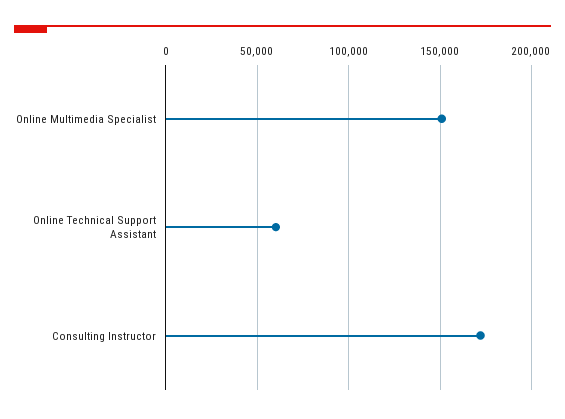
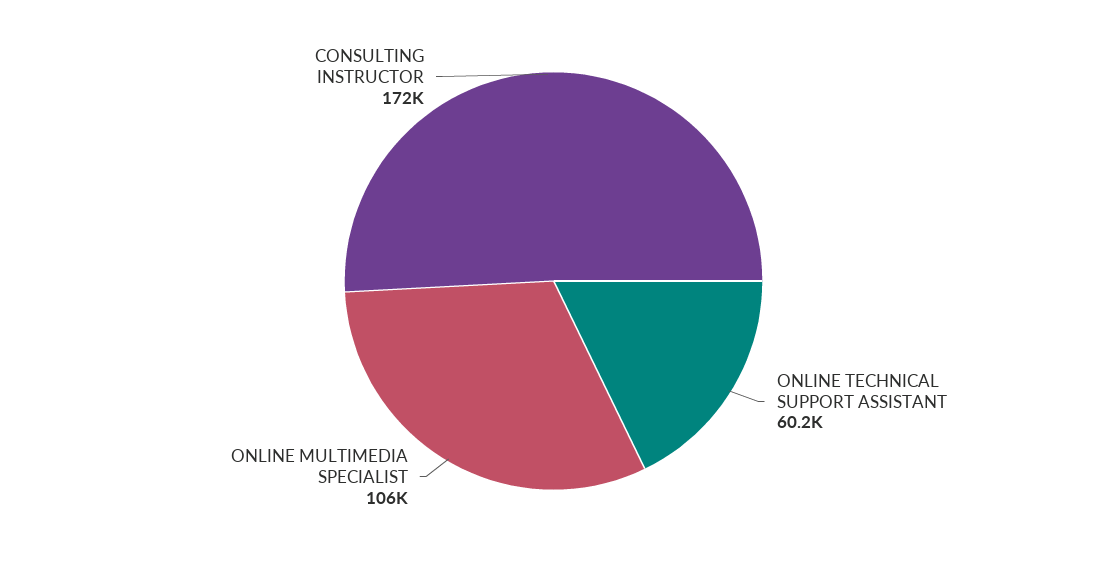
Online Multimedia Specialist: 150000 -> 106000

